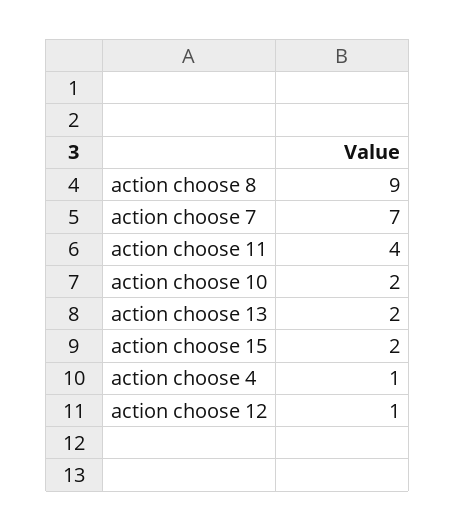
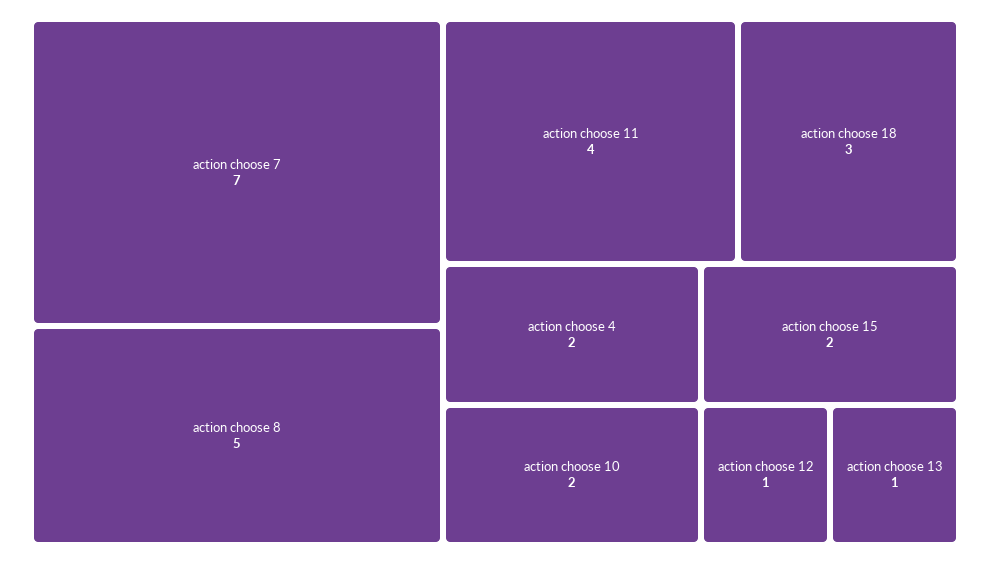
action choose 8: 9 -> 5
action choose 13: 2 -> 1
action choose 4: 1 -> 2
action choose 18: none -> 3

